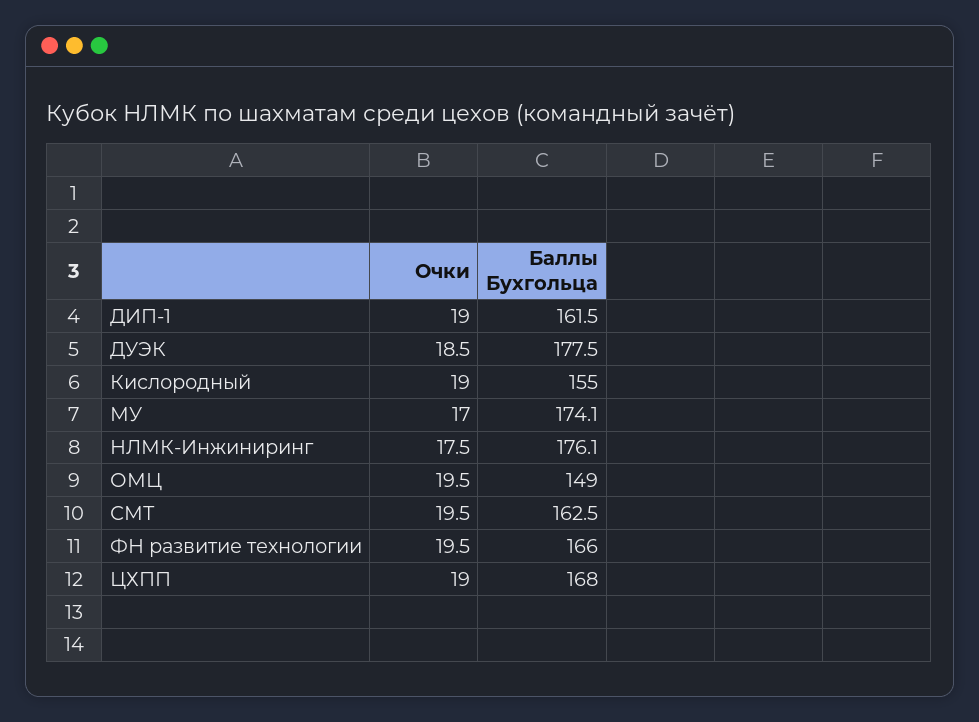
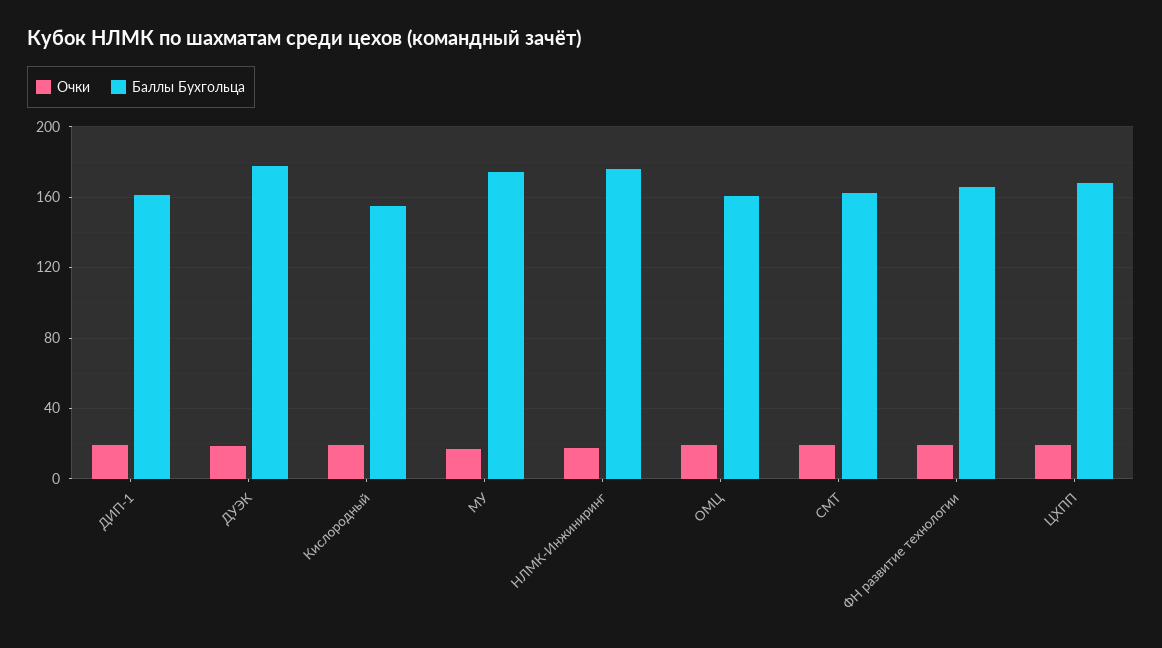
Баллы Бухгольца, ОМЦ: 149 -> 160

